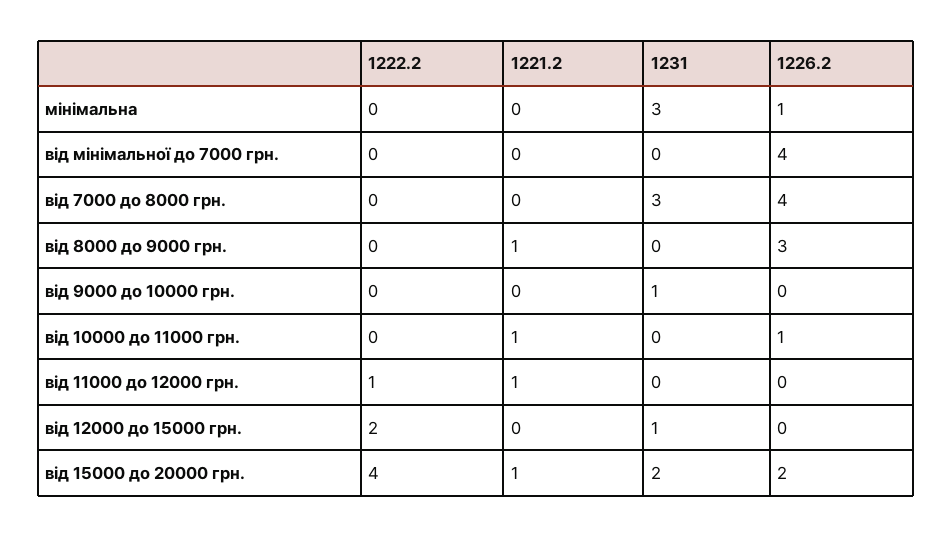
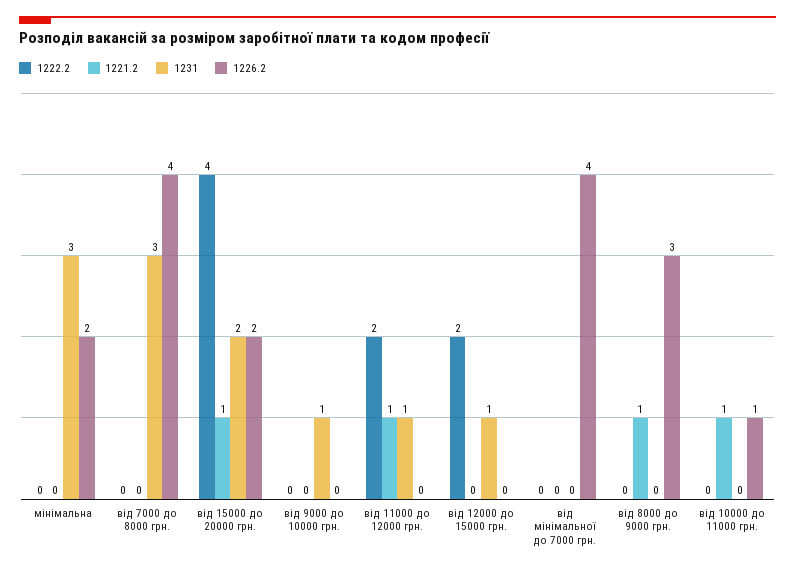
1226.2, мінімальна: 1 -> 2
1222.2, від 11000 до 12000 грн.: 1 -> 2
1231, від 11000 до 12000 грн.: 0 -> 1

